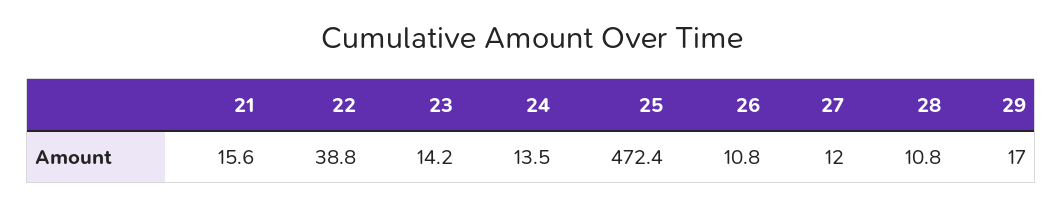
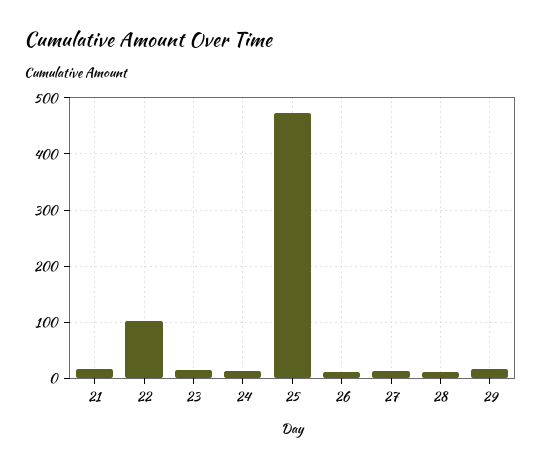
22: 38.8 -> 100

